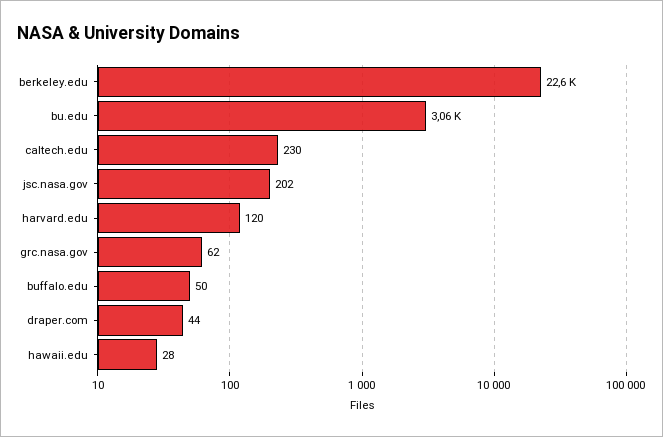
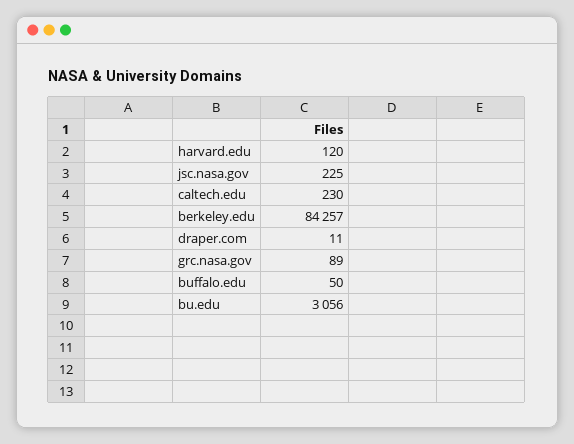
berkeley.edu: 22600 -> 84257
jsc.nasa.gov: 202 -> 225
grc.nasa.gov: 62 -> 89
draper.com: 44 -> 11
hawaii.edu: 28 -> none

